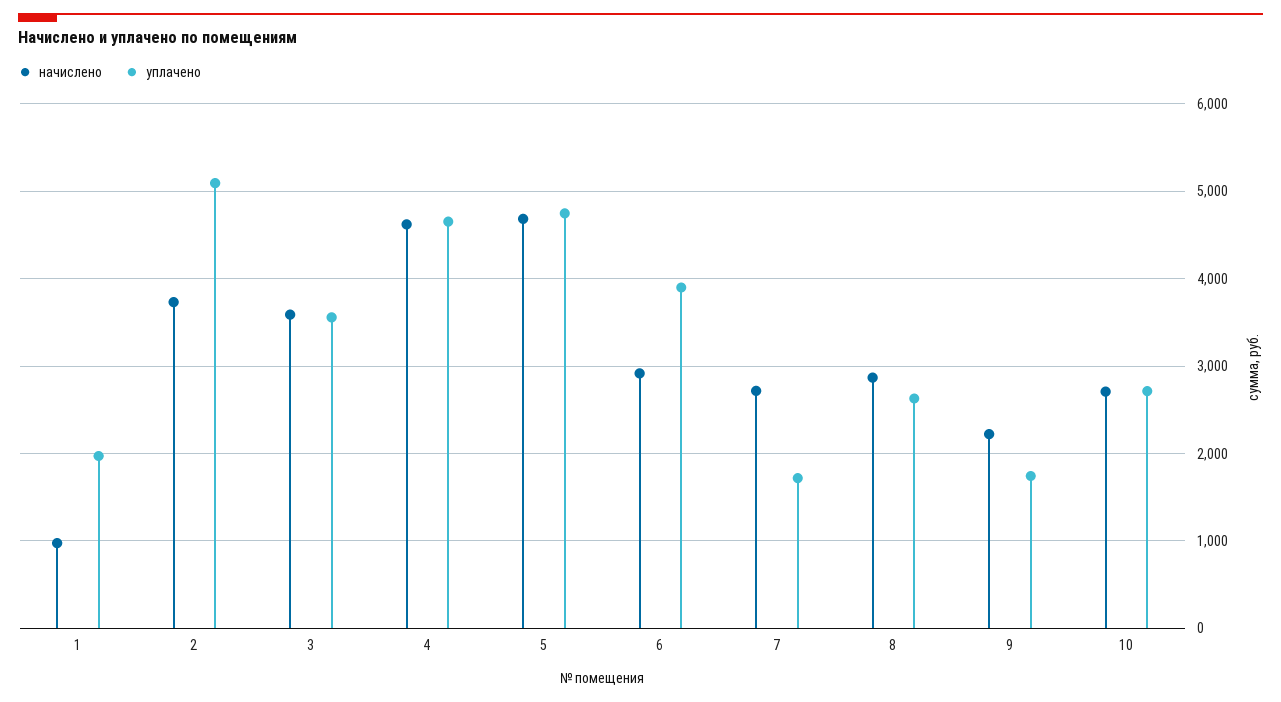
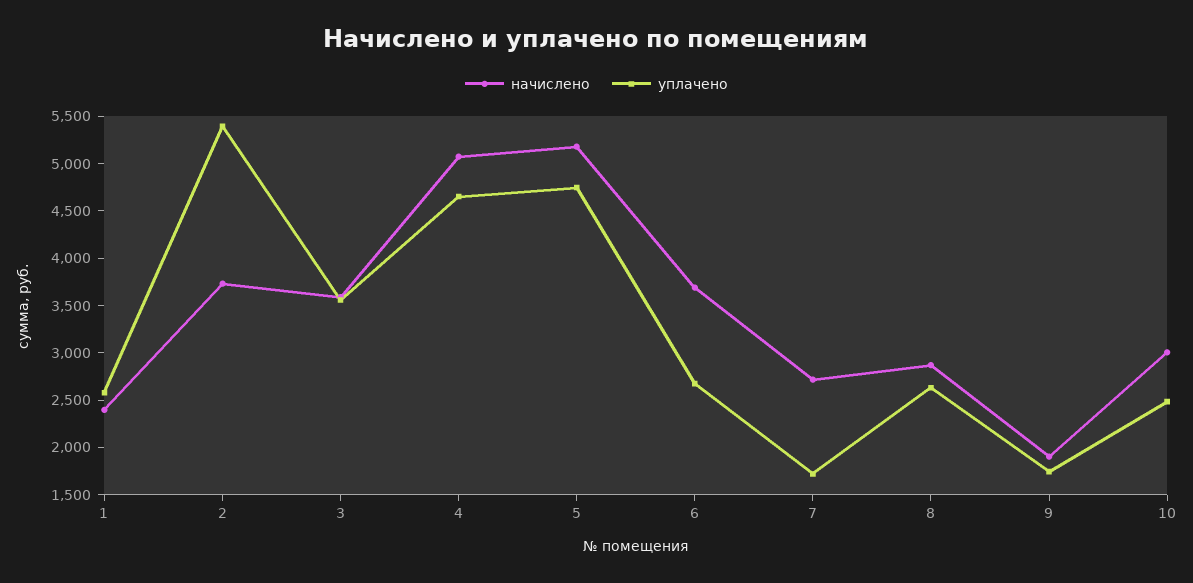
начислено, 1: 1000 -> 2400
уплачено, 1: 2000 -> 2600
уплачено, 2: 5100 -> 5400
начислено, 4: 4600 -> 5100
начислено, 5: 4700 -> 5200
начислено, 6: 2900 -> 3700
уплачено, 6: 3900 -> 2700
начислено, 9: 2200 -> 1900
начислено, 10: 2700 -> 3000
уплачено, 10: 2700 -> 2500

